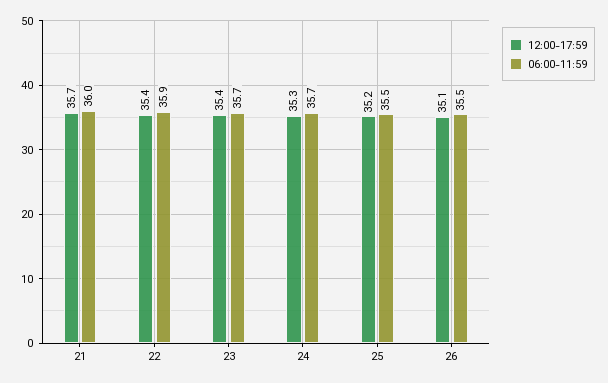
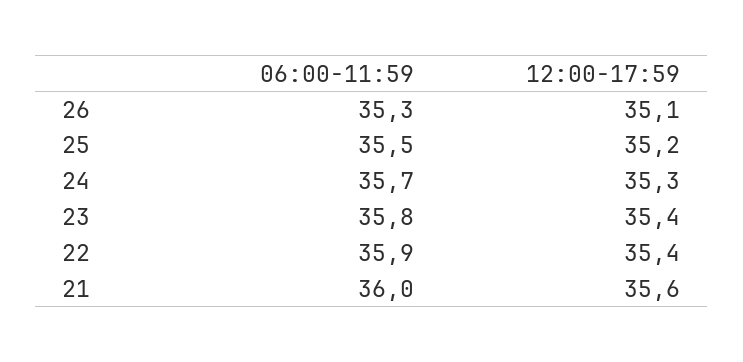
12:00-17:59, 21: 35.7 -> 35.6
06:00-11:59, 23: 35.7 -> 35.8
06:00-11:59, 26: 35.5 -> 35.3

